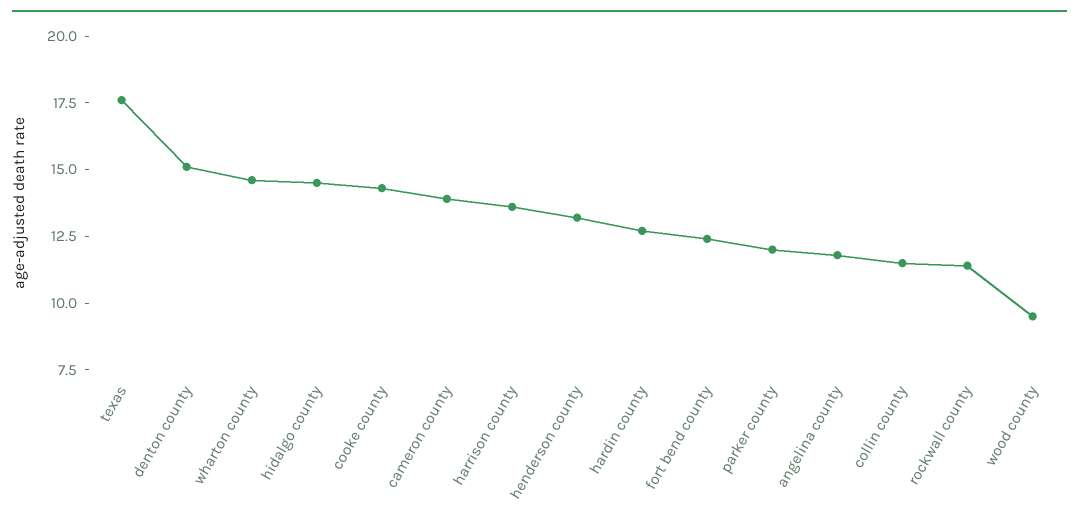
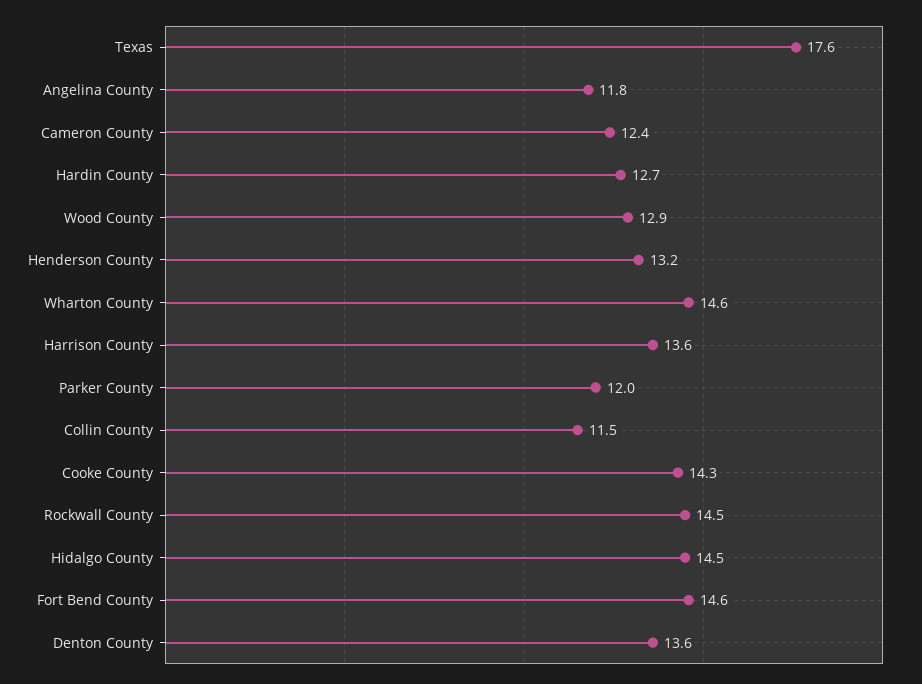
denton county: 15 -> 13.6
cameron county: 14 -> 12.4
fort bend county: 12.5 -> 14.6
rockwall county: 11.5 -> 14.5
wood county: 9.5 -> 12.9

